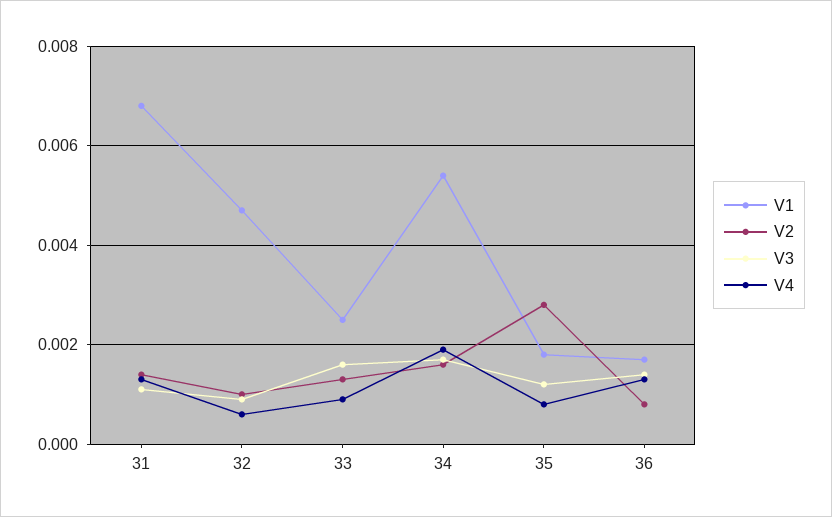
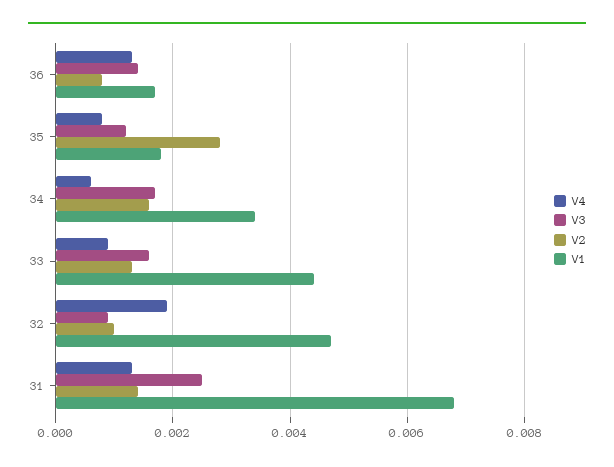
V3, 31: 0.001 -> 0.0025
V4, 32: 0.0005 -> 0.002
V1, 33: 0.0025 -> 0.0045
V1, 34: 0.0055 -> 0.0035
V4, 34: 0.002 -> 0.0005

